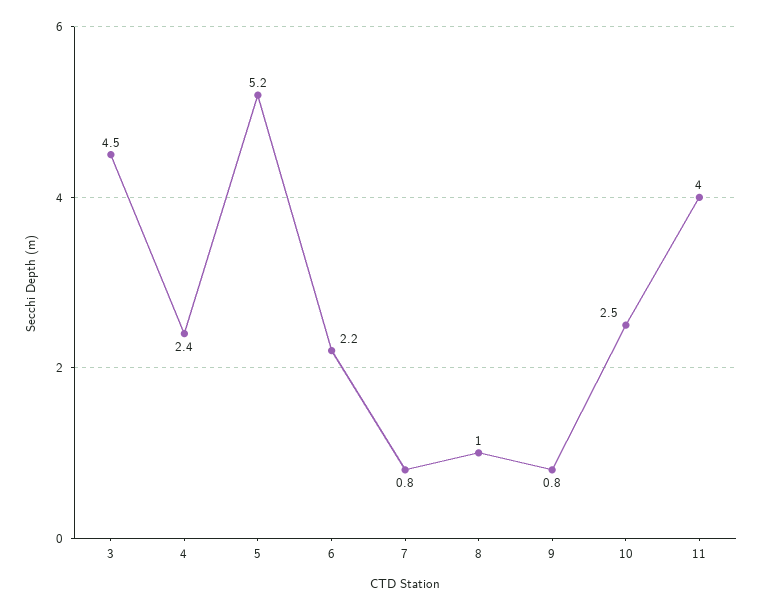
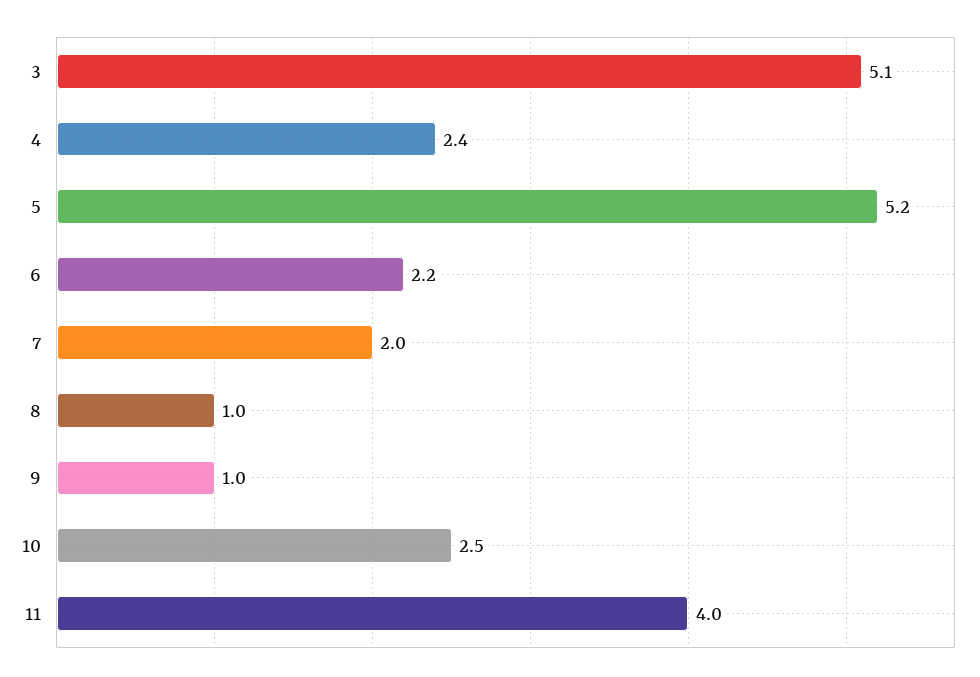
3: 4.5 -> 5.1
7: 0.8 -> 2
9: 0.8 -> 1

